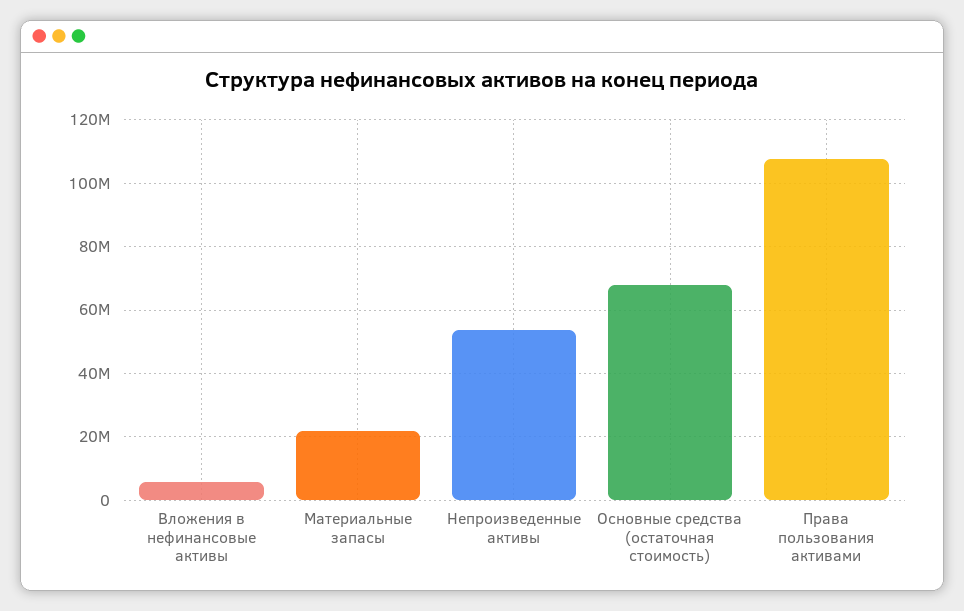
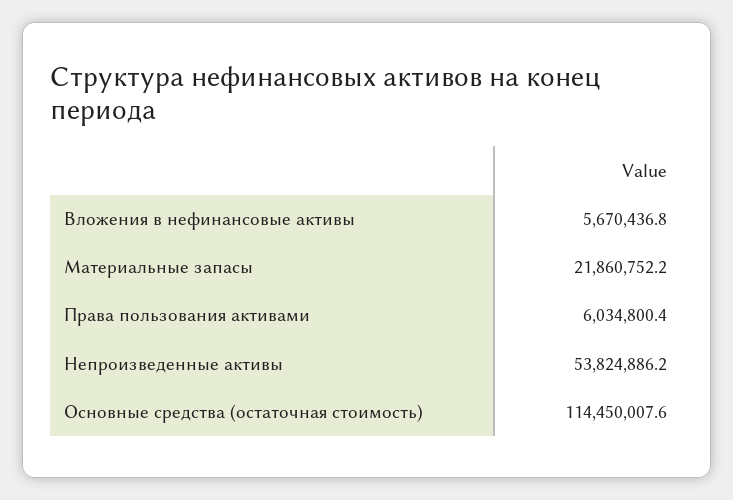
Основные средства (остаточная стоимость): 68000000 -> 114450007.6
Права пользования активами: 108000000 -> 6034800.4

